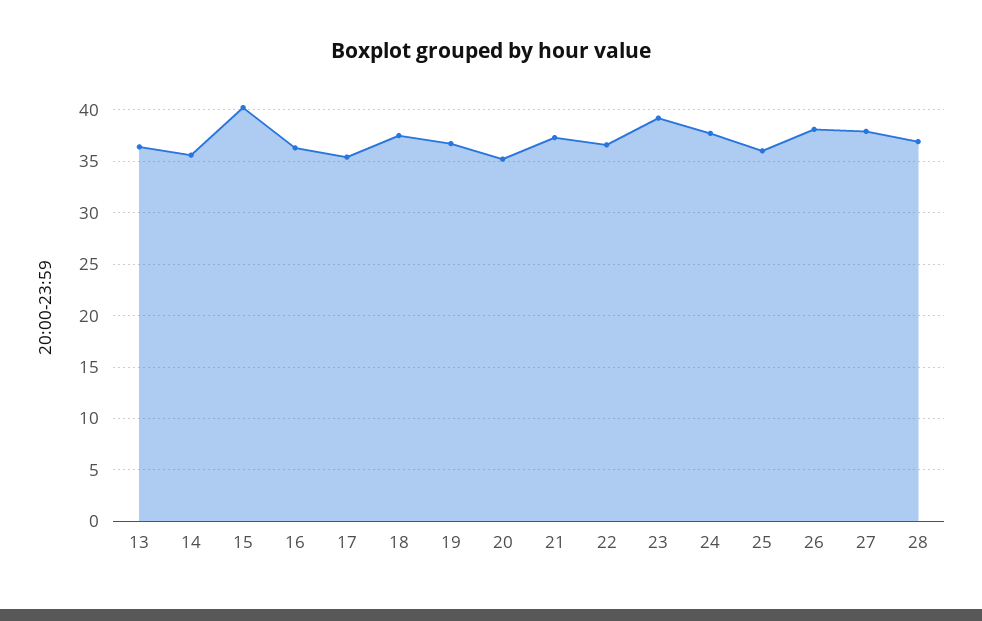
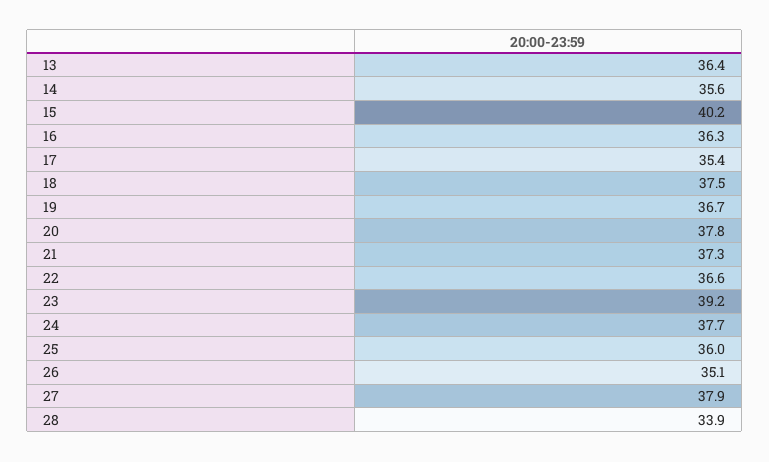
20: 35 -> 37.8
26: 38 -> 35.1
28: 37 -> 33.9

